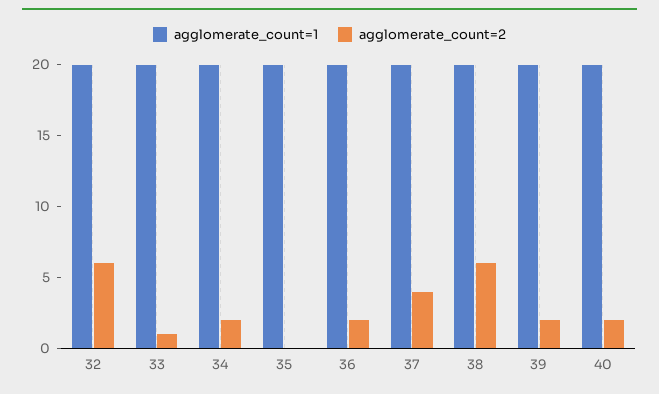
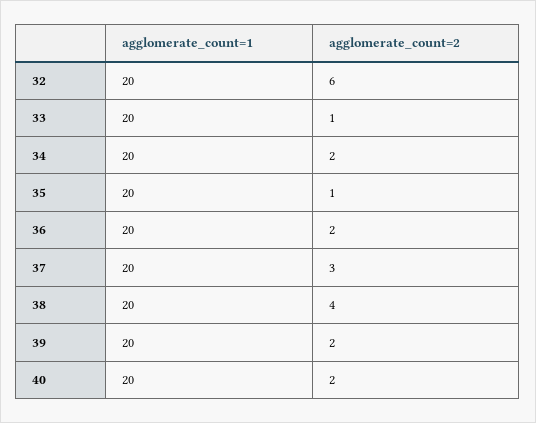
agglomerate_count=2, 35: 0 -> 1
agglomerate_count=2, 37: 4 -> 3
agglomerate_count=2, 38: 6 -> 4

